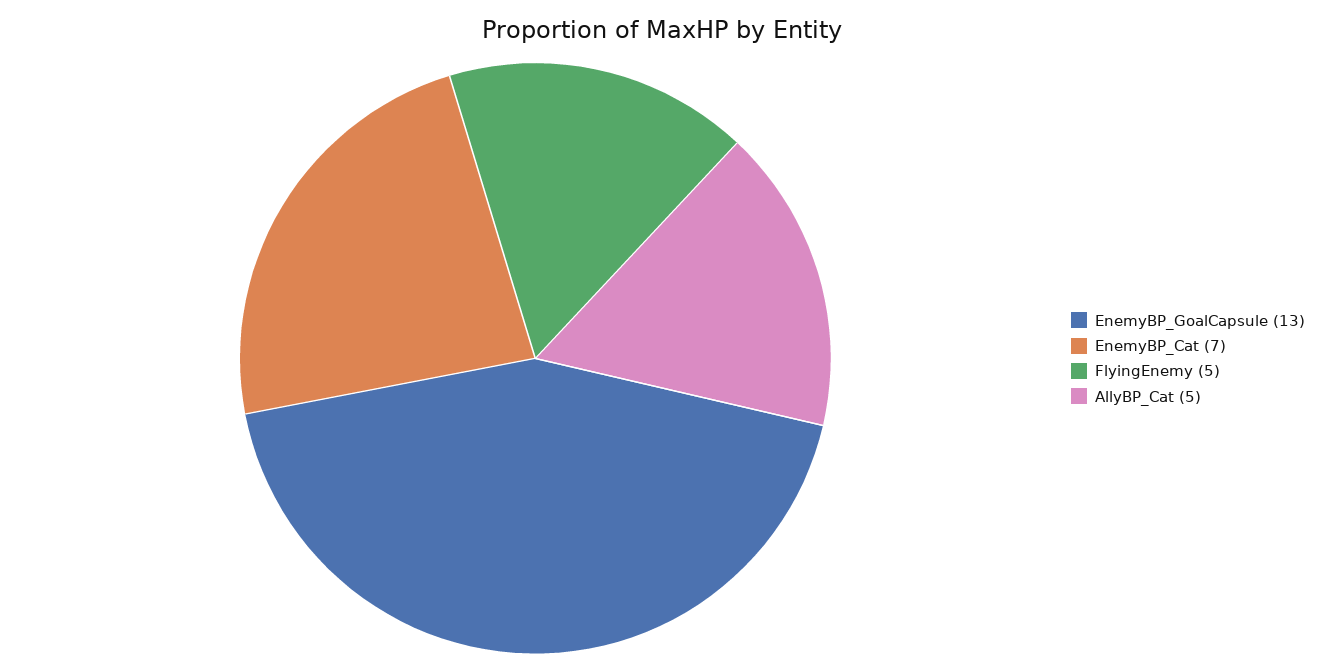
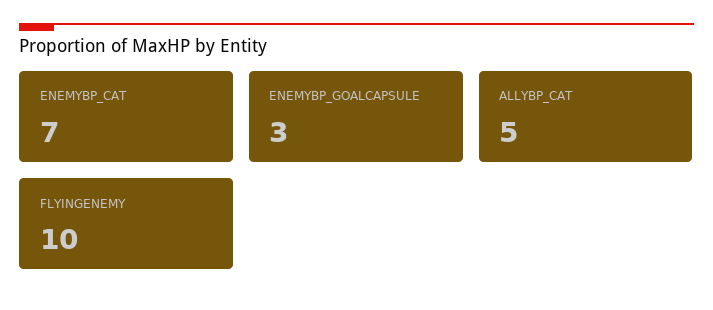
EnemyBP_GoalCapsule: 13 -> 3
FlyingEnemy: 5 -> 10

